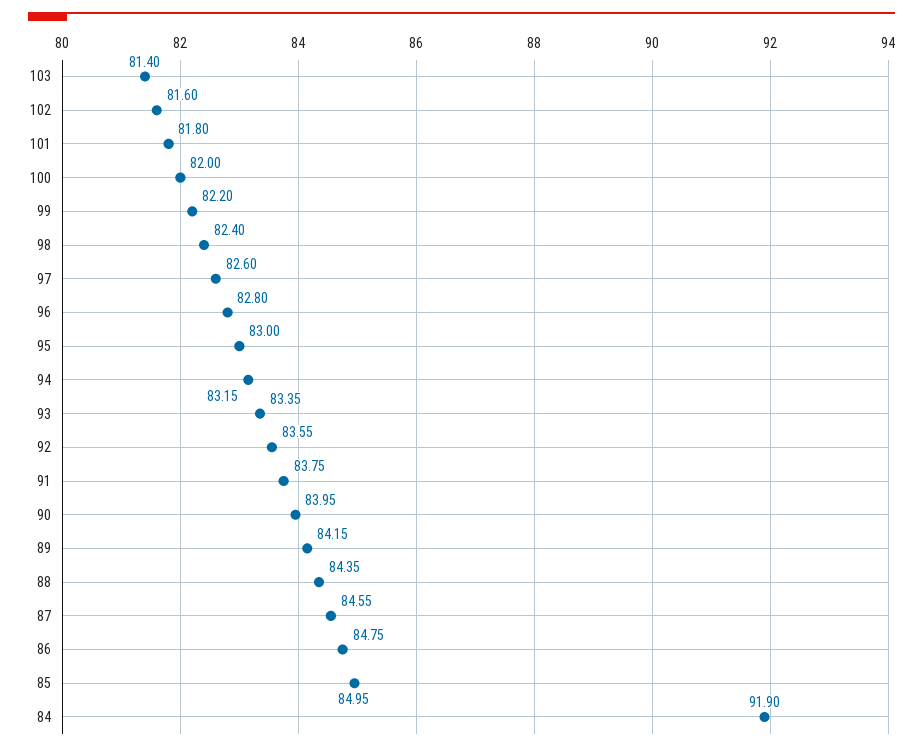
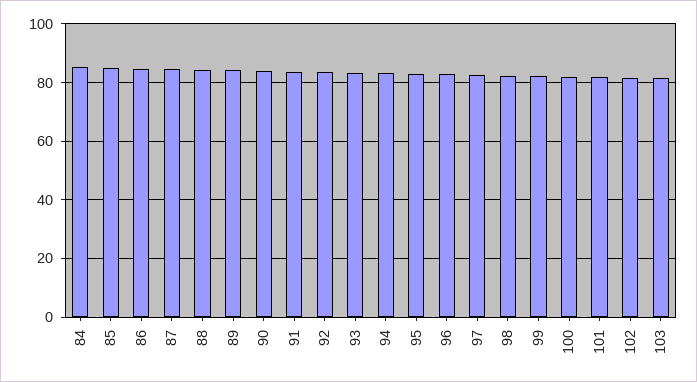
84: 91.9 -> 85

